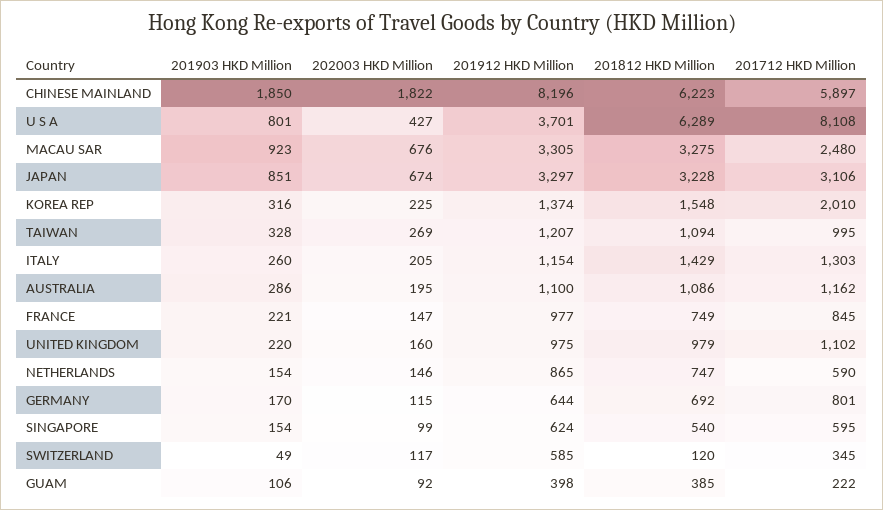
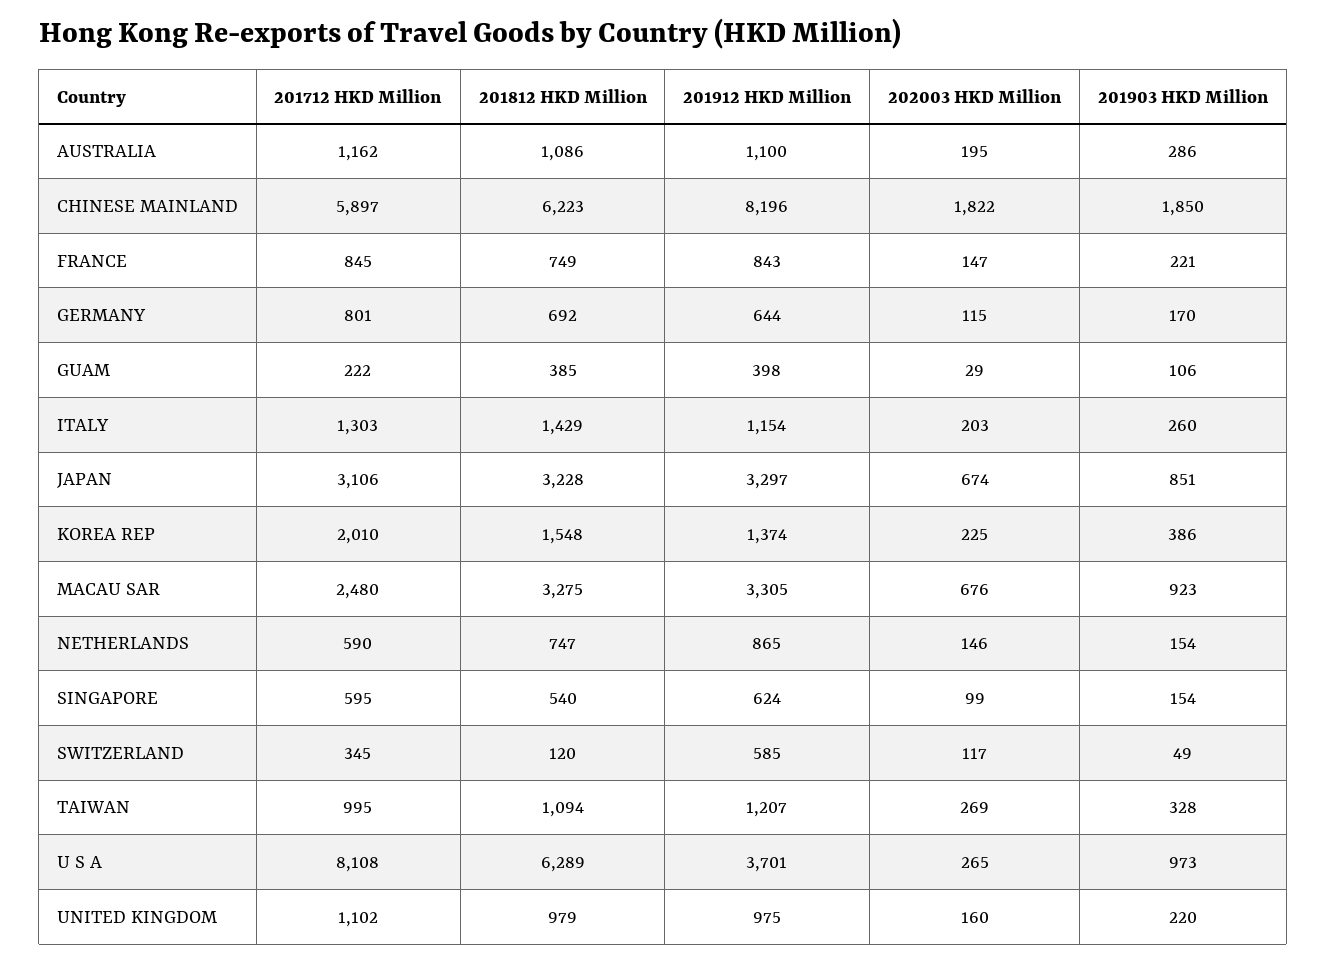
201903 HKD Million, U S A: 801 -> 973
202003 HKD Million, U S A: 427 -> 265
201903 HKD Million, KOREA REP: 316 -> 386
202003 HKD Million, ITALY: 205 -> 203
201912 HKD Million, FRANCE: 977 -> 843
202003 HKD Million, GUAM: 92 -> 29

